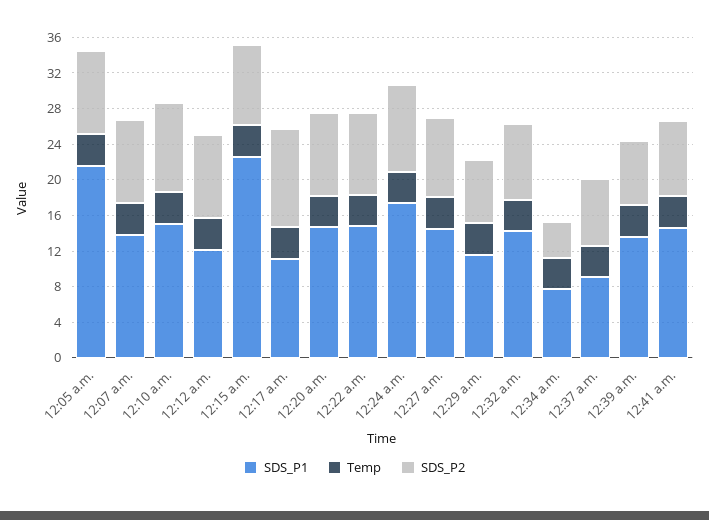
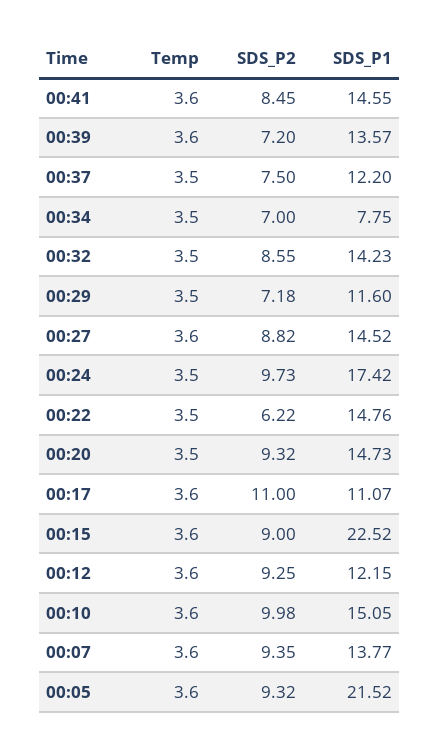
SDS_P2, 12:22 a.m.: 9 -> 6.22
SDS_P2, 12:34 a.m.: 4 -> 7
SDS_P1, 12:37 a.m.: 9 -> 12.2

